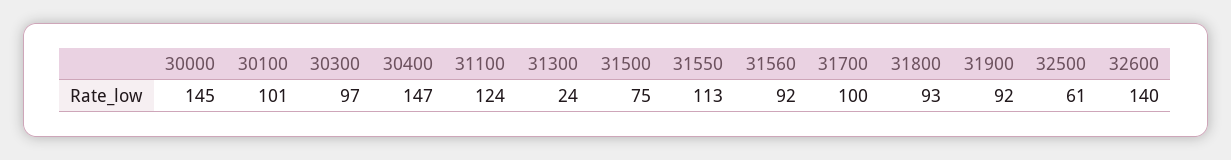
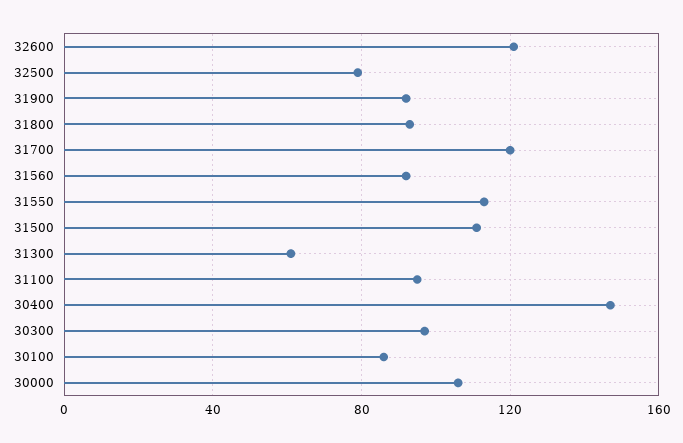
30000: 145 -> 105
30100: 101 -> 85
31100: 124 -> 95
31300: 24 -> 60
31500: 75 -> 110
31700: 100 -> 120
32500: 61 -> 80
32600: 140 -> 120

